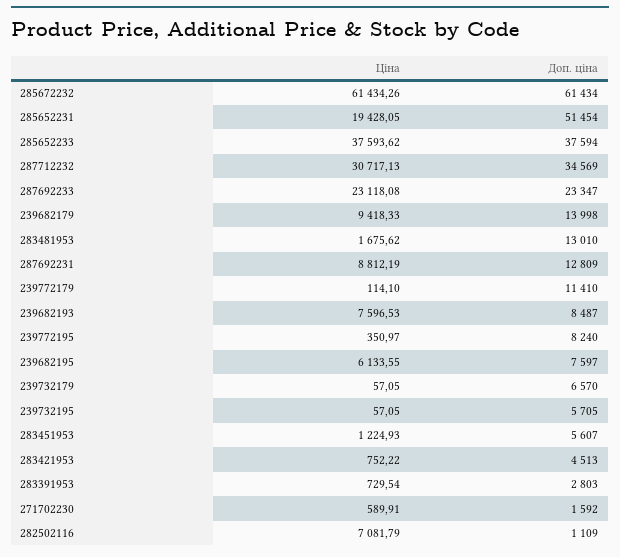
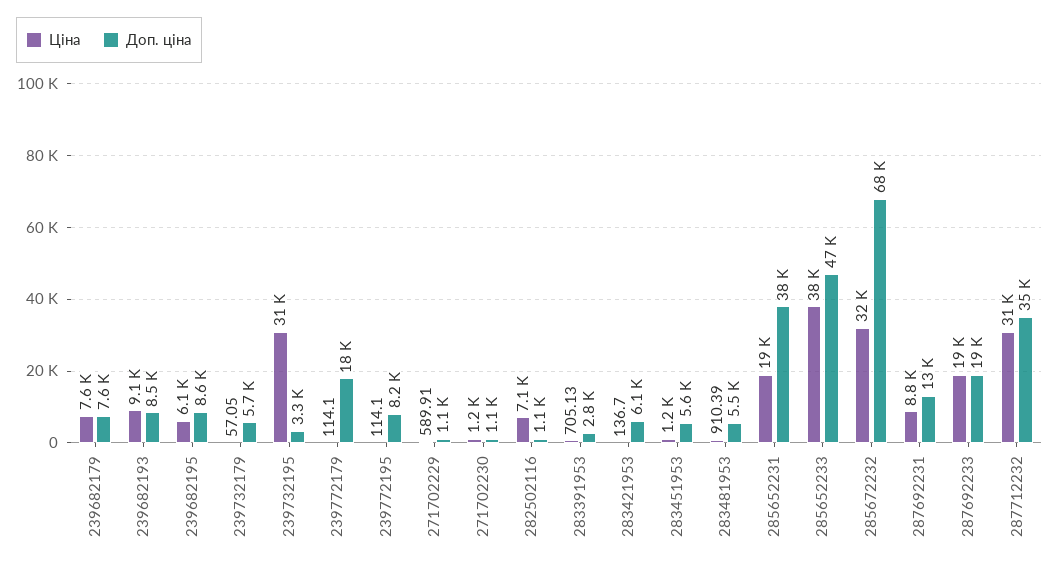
Ціна, 285672232: 61434.26 -> 32000
Доп. ціна, 285672232: 61434 -> 68000
Доп. ціна, 285652231: 51454 -> 38000
Доп. ціна, 285652233: 37594 -> 47000
Ціна, 287692233: 23118.08 -> 19000
Доп. ціна, 287692233: 23347 -> 19000
Ціна, 239682179: 9418.33 -> 7600
Доп. ціна, 239682179: 13998 -> 7600
Ціна, 283481953: 1675.62 -> 910.39
Доп. ціна, 283481953: 13010 -> 5500
Доп. ціна, 239772179: 11410 -> 18000
Ціна, 239682193: 7596.53 -> 9100
Ціна, 239772195: 350.97 -> 114.1
Доп. ціна, 239682195: 7597 -> 8600
Доп. ціна, 239732179: 6570 -> 5700
Ціна, 239732195: 57.05 -> 31000
Доп. ціна, 239732195: 5705 -> 3300
Ціна, 283421953: 752.22 -> 136.7
Доп. ціна, 283421953: 4513 -> 6100
Ціна, 283391953: 729.54 -> 705.13
Ціна, 271702230: 589.91 -> 1200
Доп. ціна, 271702230: 1592 -> 1100
Ціна, 271702229: none -> 589.91
Доп. ціна, 271702229: none -> 1100

